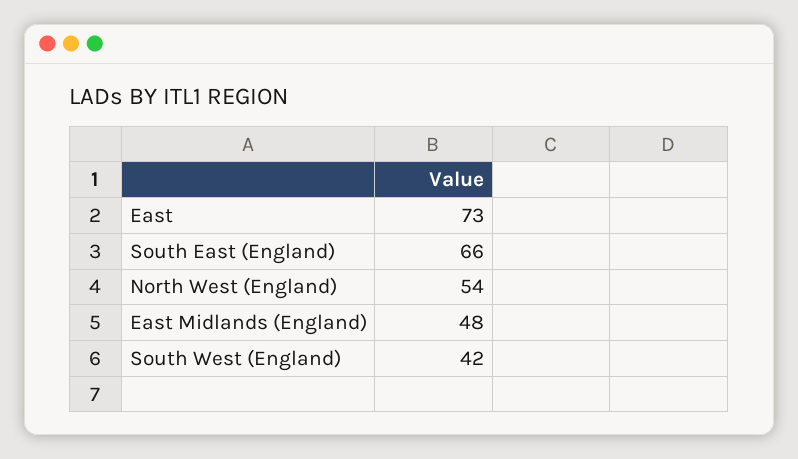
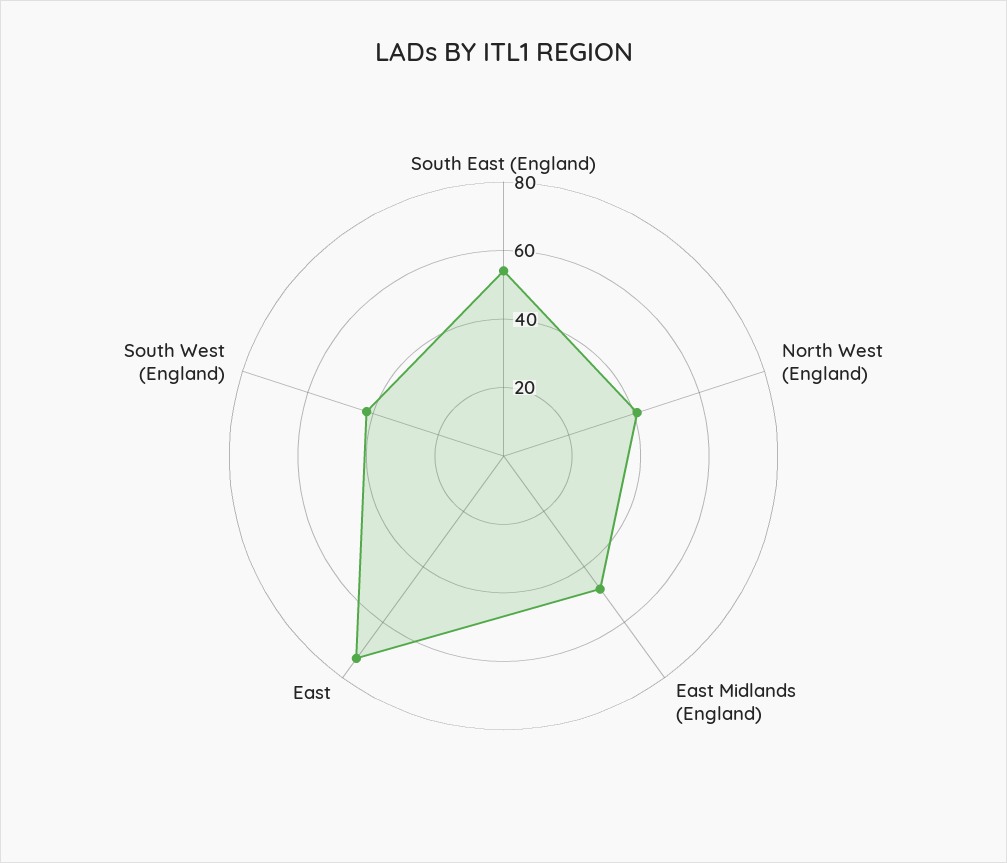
South East (England): 66 -> 55
North West (England): 54 -> 40

